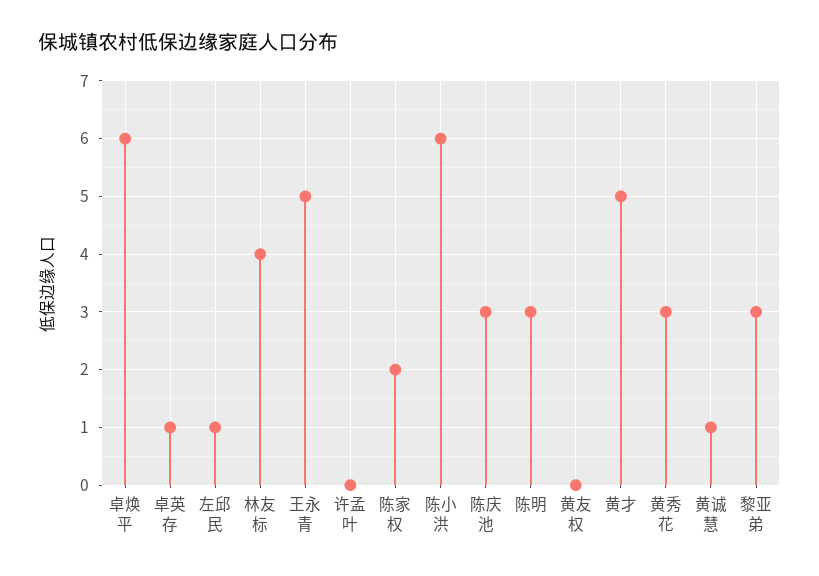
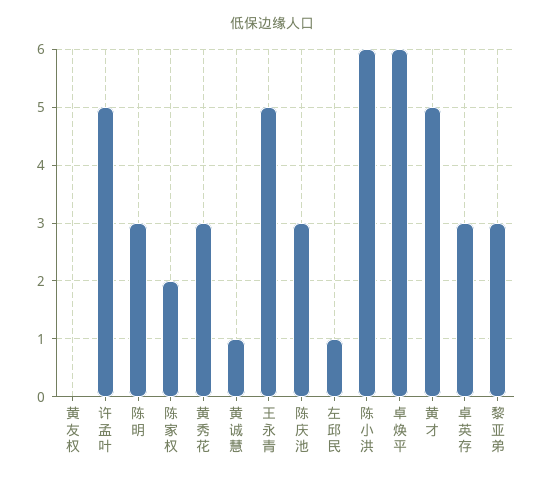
卓英存: 1 -> 3
林友标: 4 -> none
许孟叶: 0 -> 5

